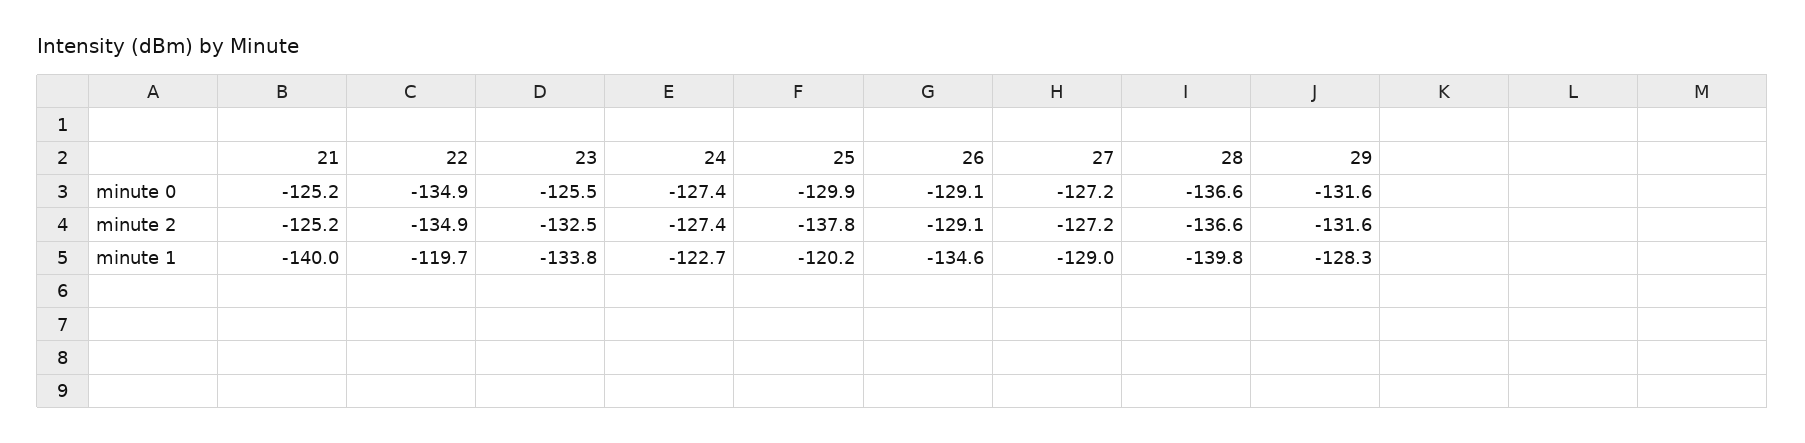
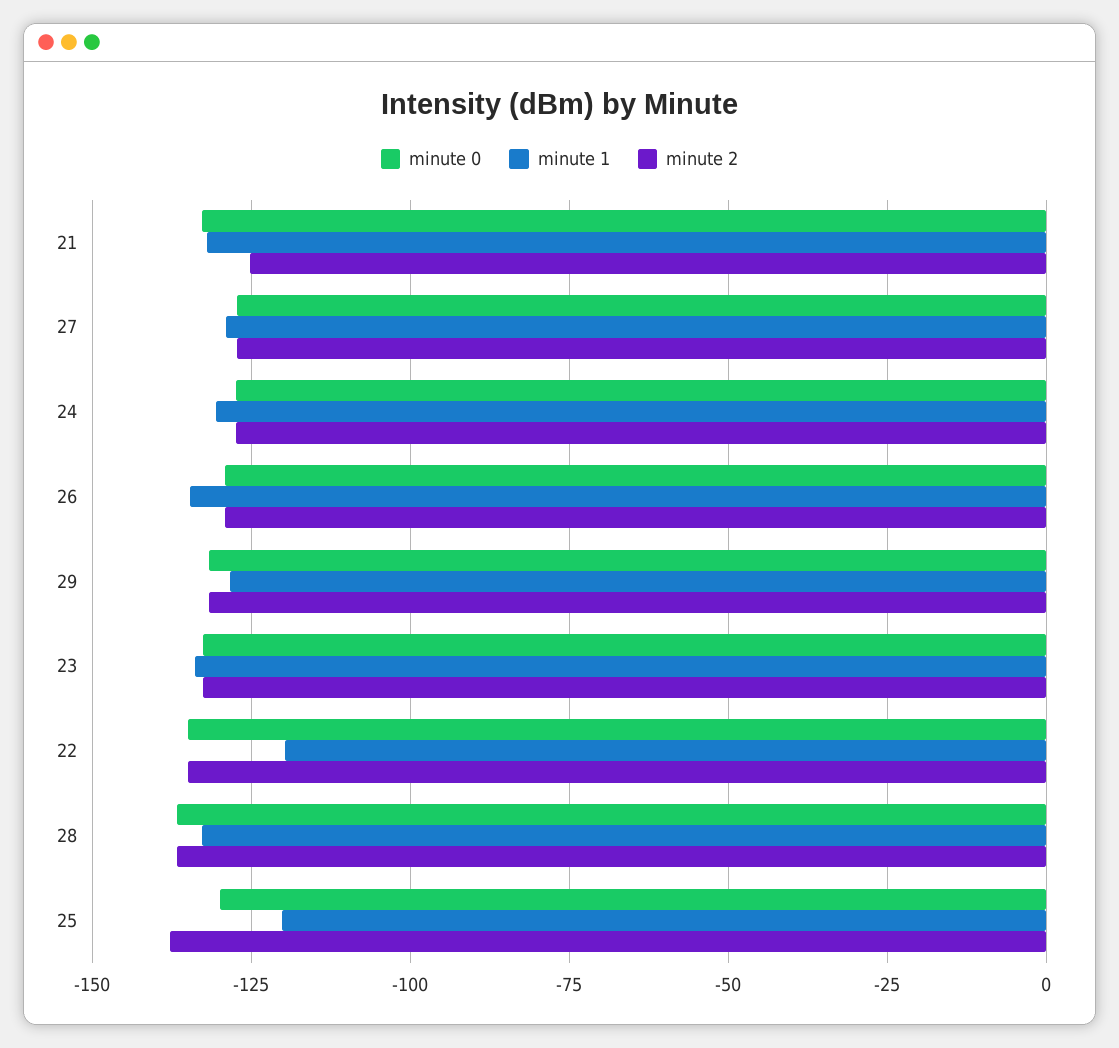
minute 0, 21: -125.2 -> -132.5
minute 0, 23: -125.5 -> -132.5
minute 1, 21: -140 -> -132.5
minute 1, 24: -122.7 -> -130
minute 1, 28: -139.8 -> -132.5

